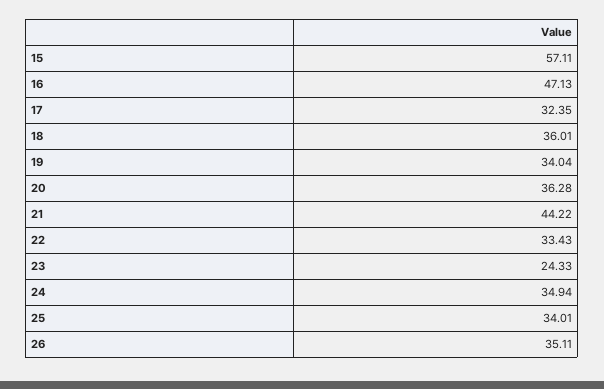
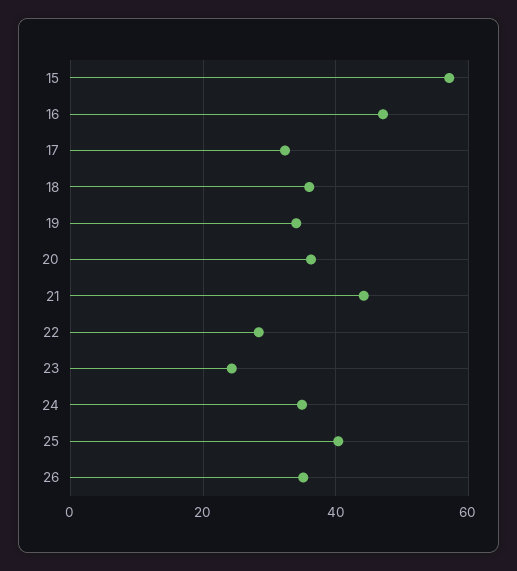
22: 33.43 -> 28
25: 34.01 -> 40

